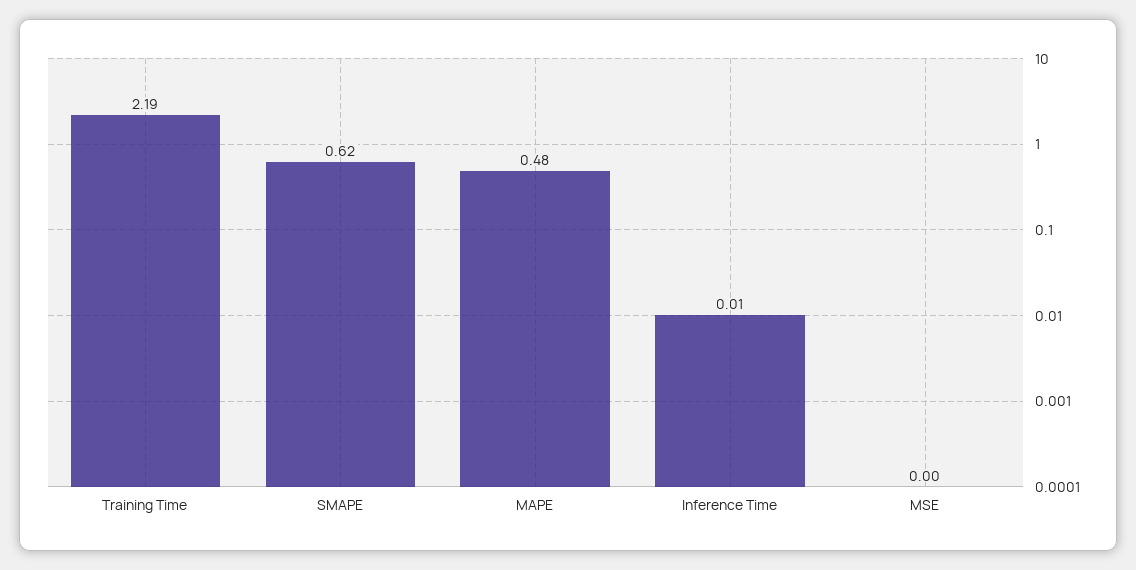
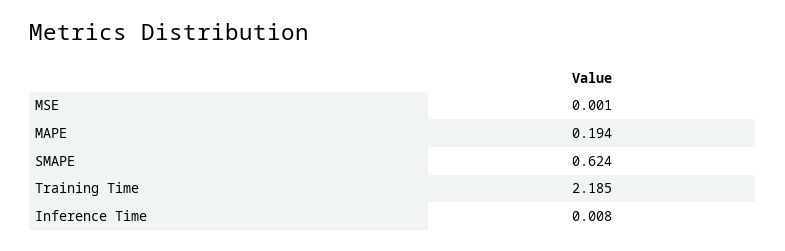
MAPE: 0.48 -> 0.194

